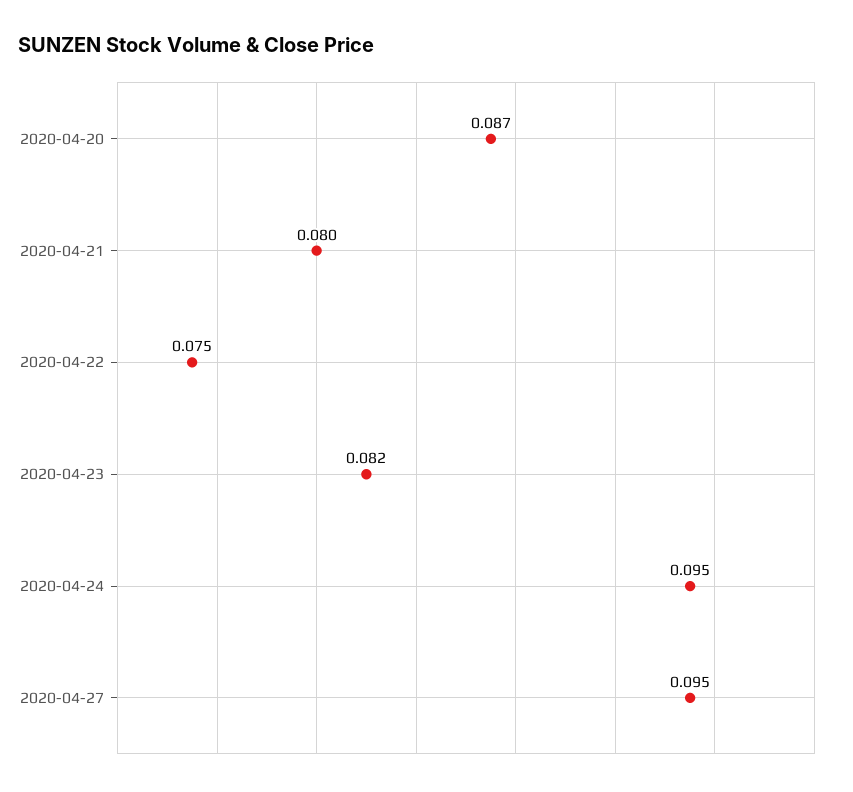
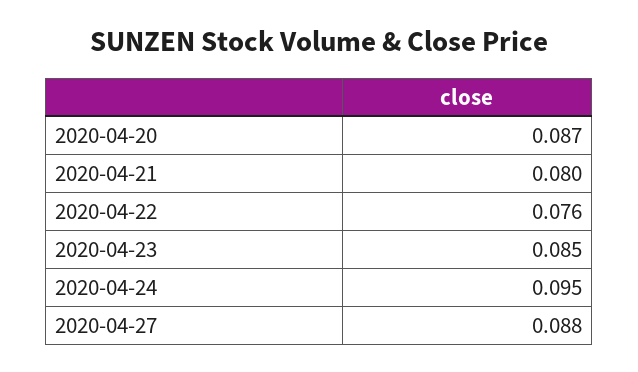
2020-04-22: 0.075 -> 0.076
2020-04-23: 0.082 -> 0.085
2020-04-27: 0.095 -> 0.088

